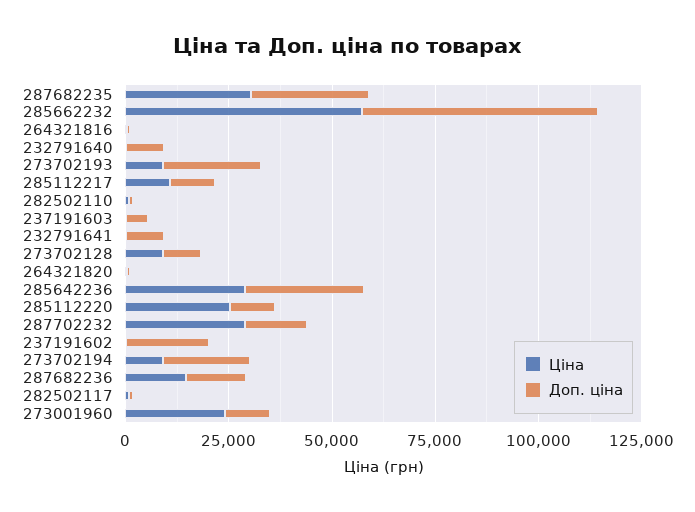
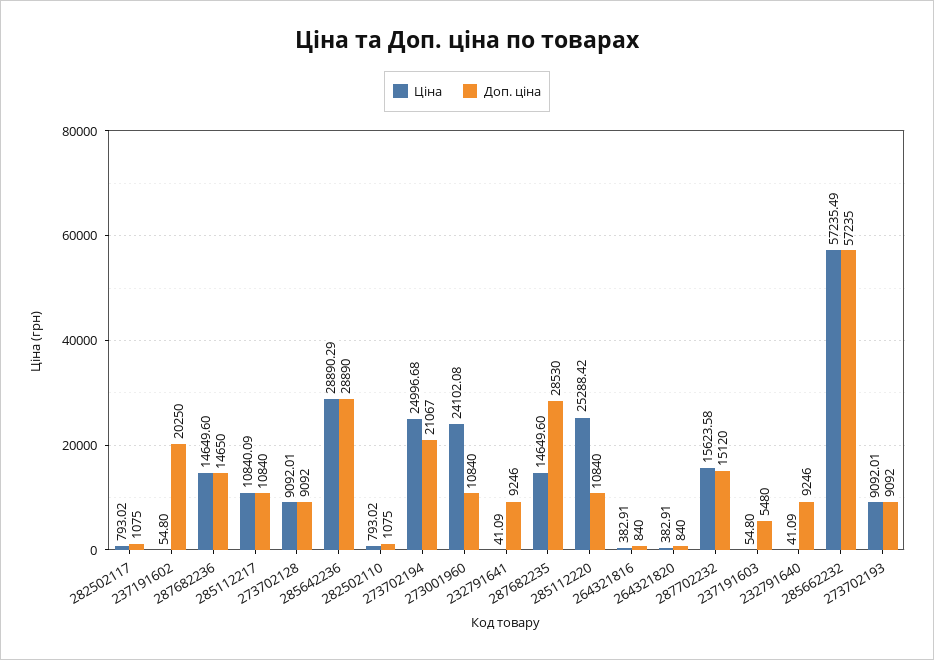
Ціна, 287682235: 30000 -> 14649.6
Доп. ціна, 273702193: 25000 -> 9092
Ціна, 287702232: 30000 -> 15623.58
Ціна, 273702194: 10000 -> 24996.68

